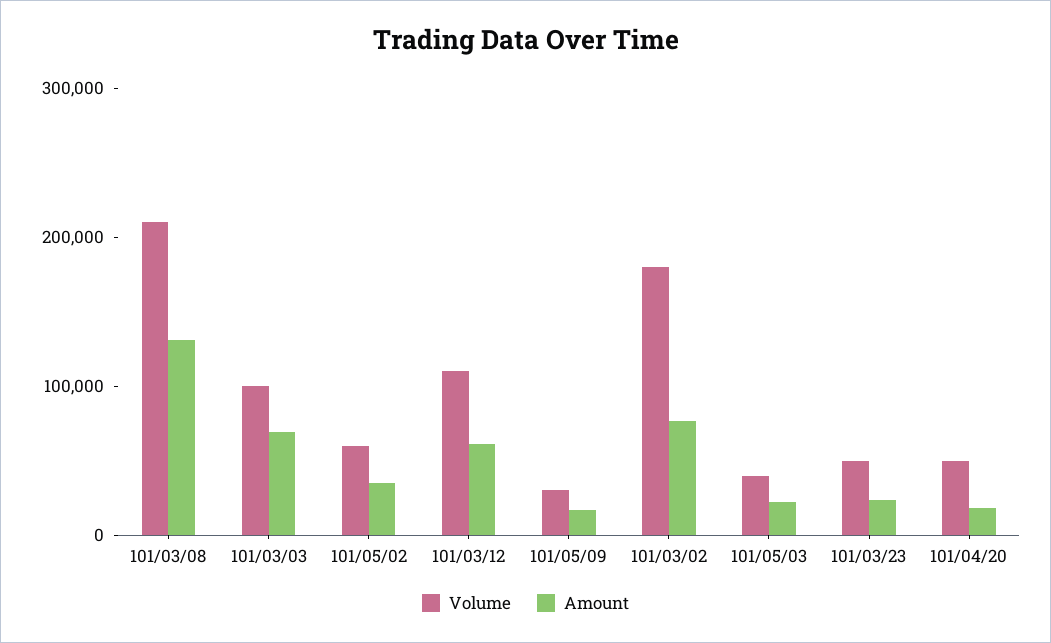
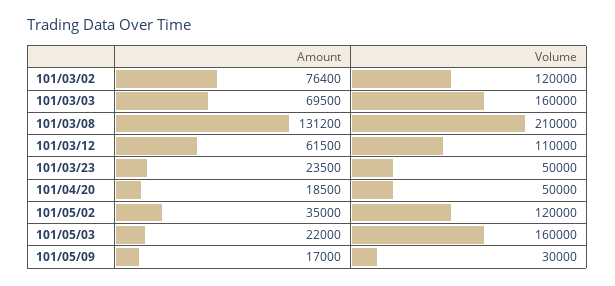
Volume, 101/03/03: 100000 -> 160000
Volume, 101/05/02: 60000 -> 120000
Volume, 101/03/02: 180000 -> 120000
Volume, 101/05/03: 40000 -> 160000

